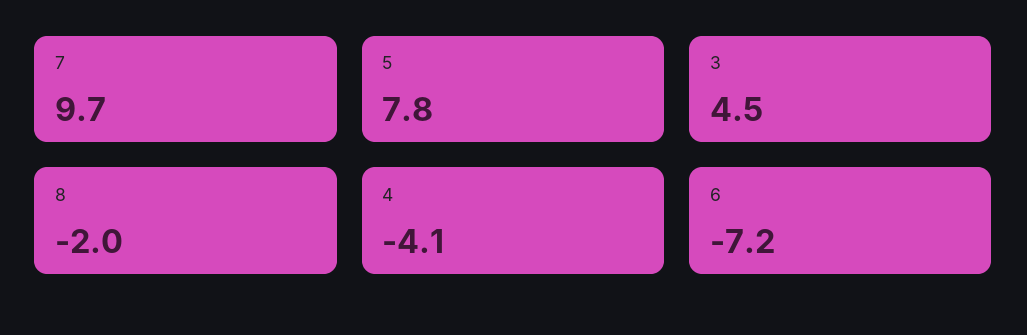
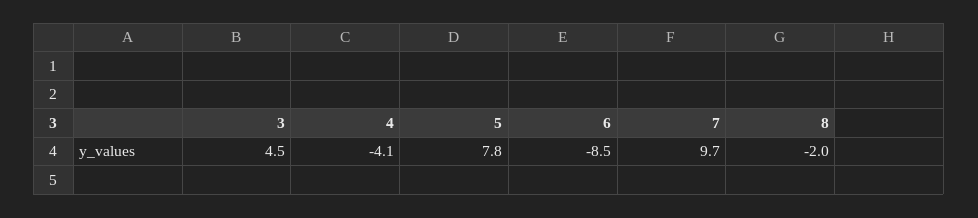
6: -7.2 -> -8.5

